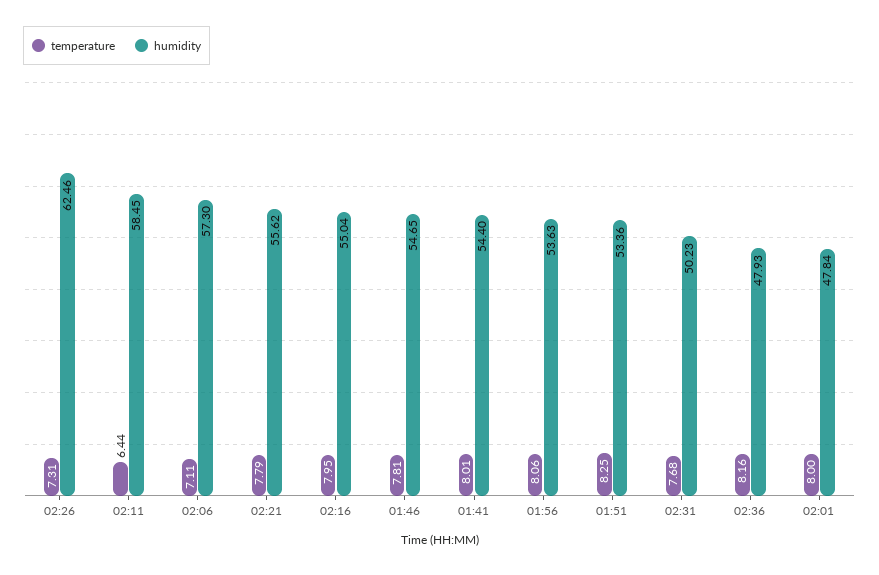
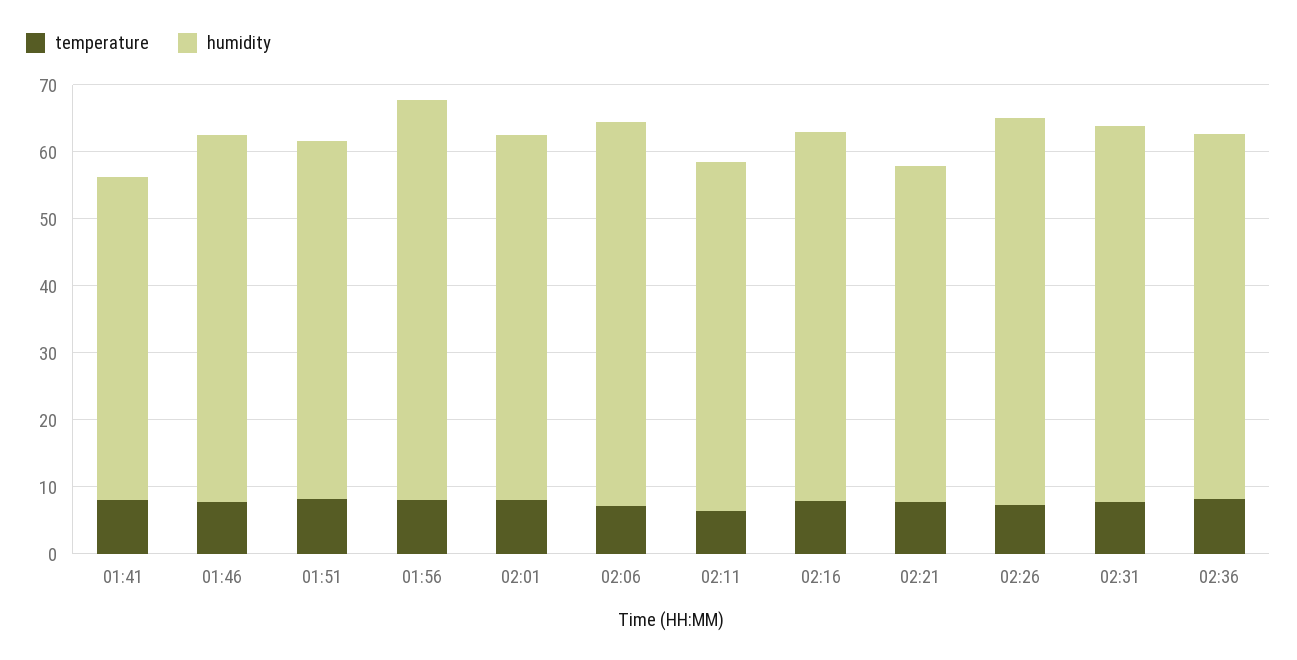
humidity, 02:26: 62.46 -> 58
humidity, 02:11: 58.45 -> 52
humidity, 02:21: 55.62 -> 50
humidity, 01:41: 54.4 -> 48
humidity, 01:56: 53.63 -> 60
humidity, 02:31: 50.23 -> 56
humidity, 02:36: 47.93 -> 54
humidity, 02:01: 47.84 -> 54

